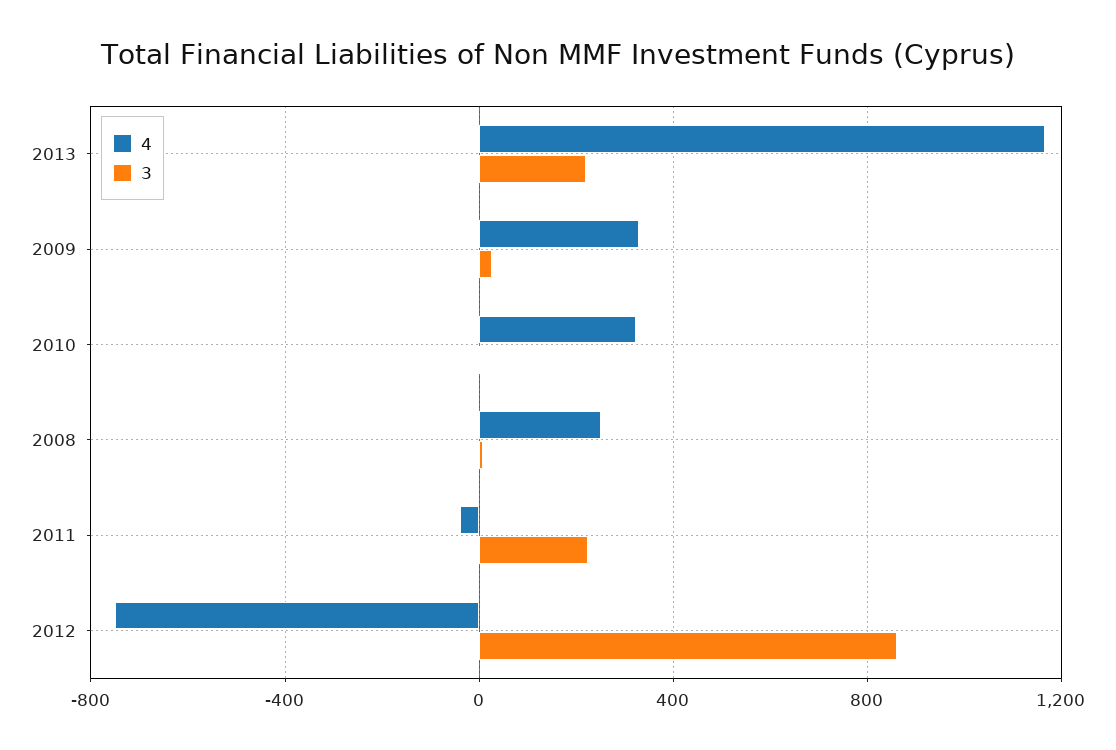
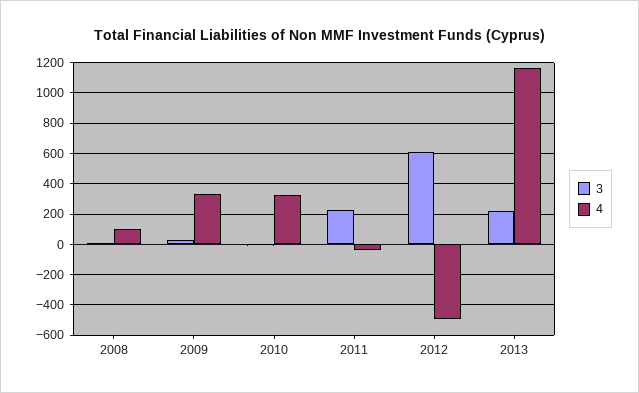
4, 2008: 250 -> 100
4, 2012: -750 -> -500
3, 2012: 850 -> 600

